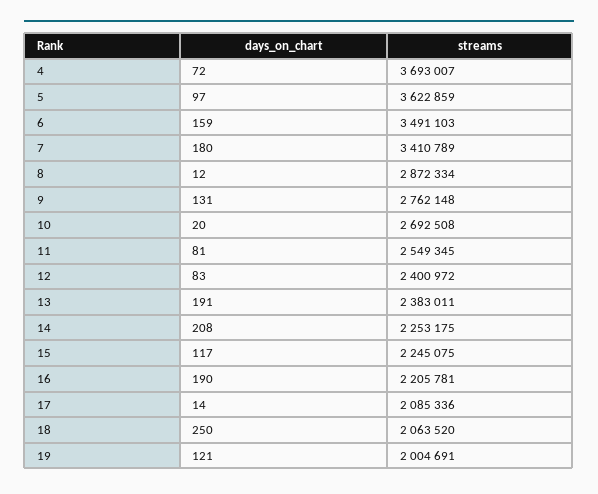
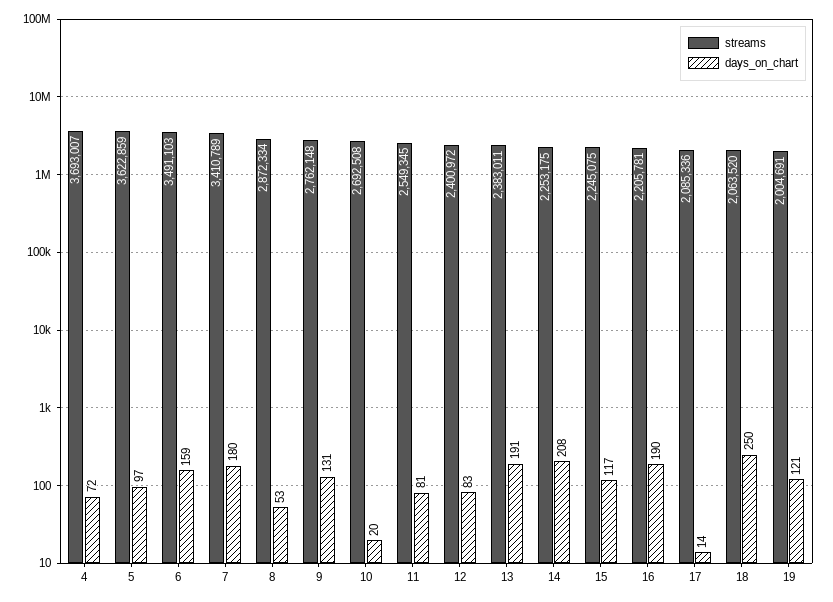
days_on_chart, 8: 12 -> 53

